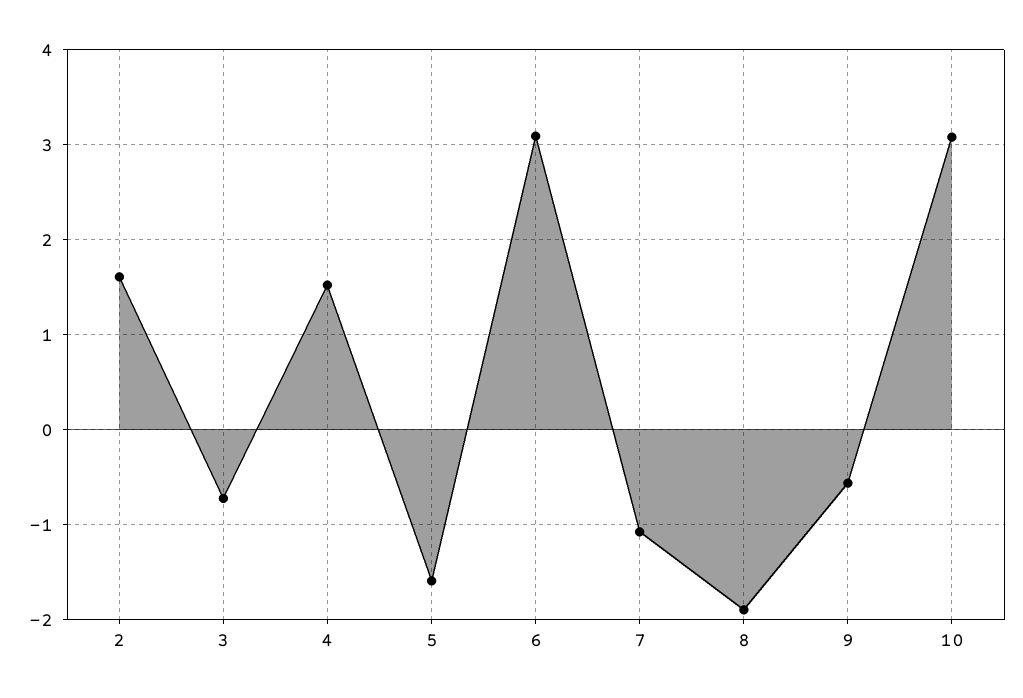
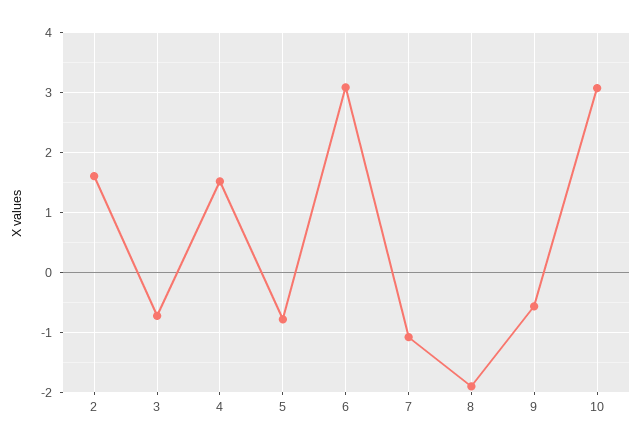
5: -1.6 -> -0.8

